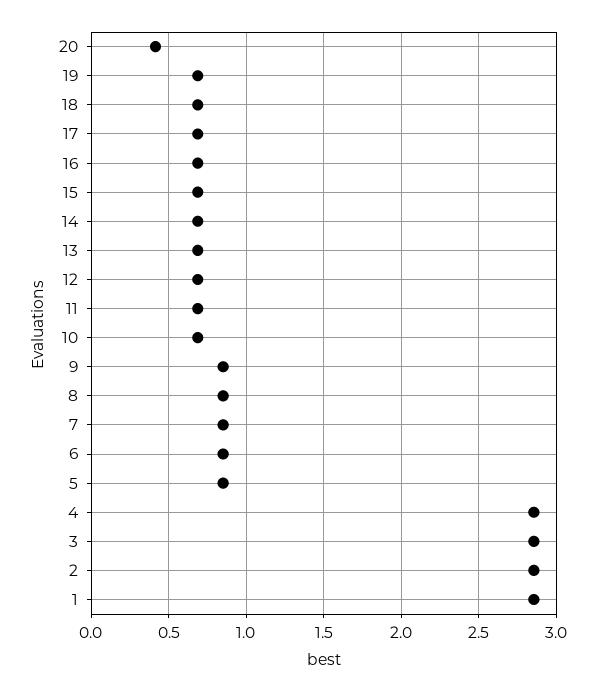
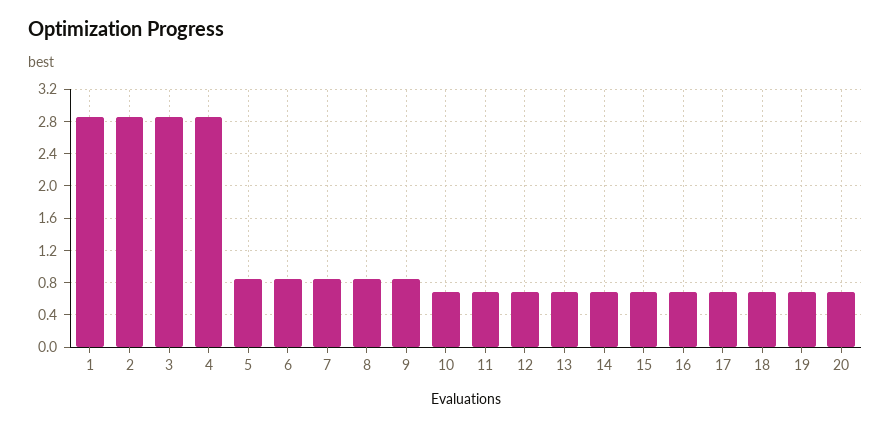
20: 0.4 -> 0.7

